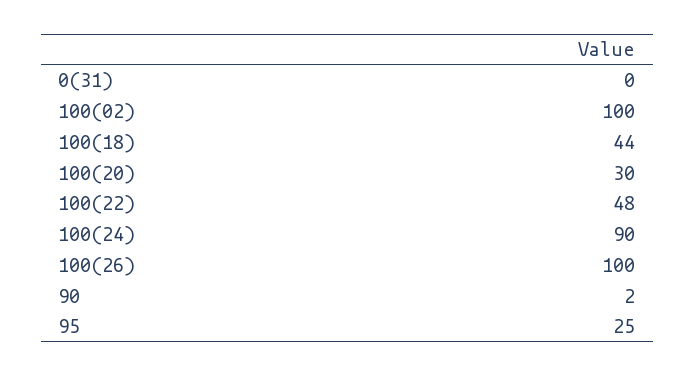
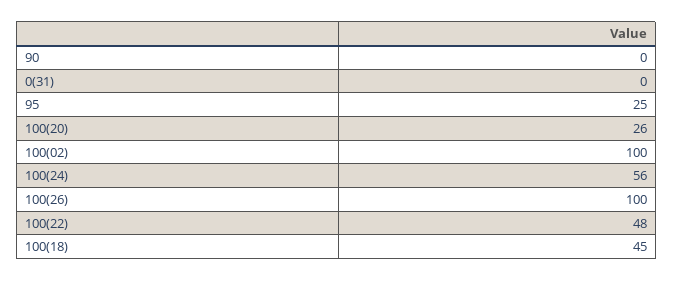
100(18): 44 -> 45
100(20): 30 -> 26
100(24): 90 -> 56
90: 2 -> 0

